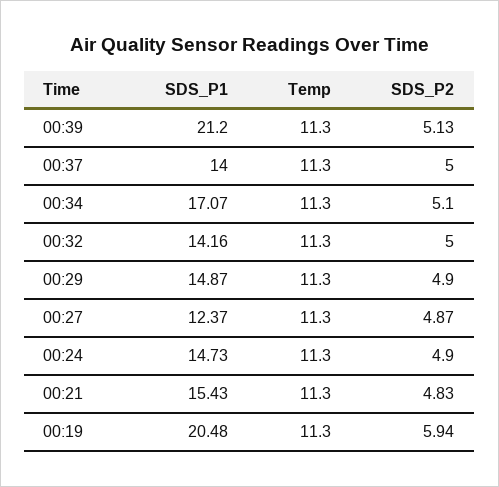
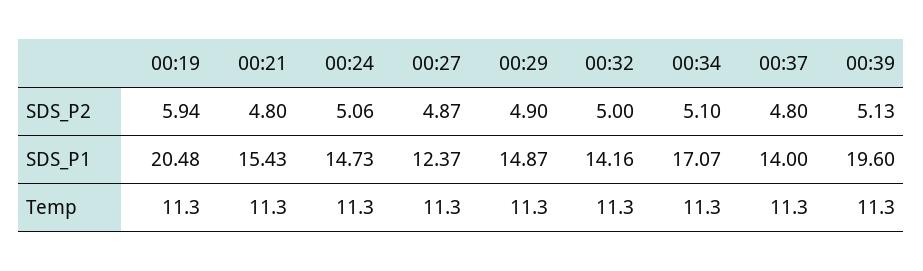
SDS_P1, 00:39: 21.2 -> 19.6
SDS_P2, 00:37: 5 -> 4.8
SDS_P2, 00:24: 4.9 -> 5.06
SDS_P2, 00:21: 4.83 -> 4.8

